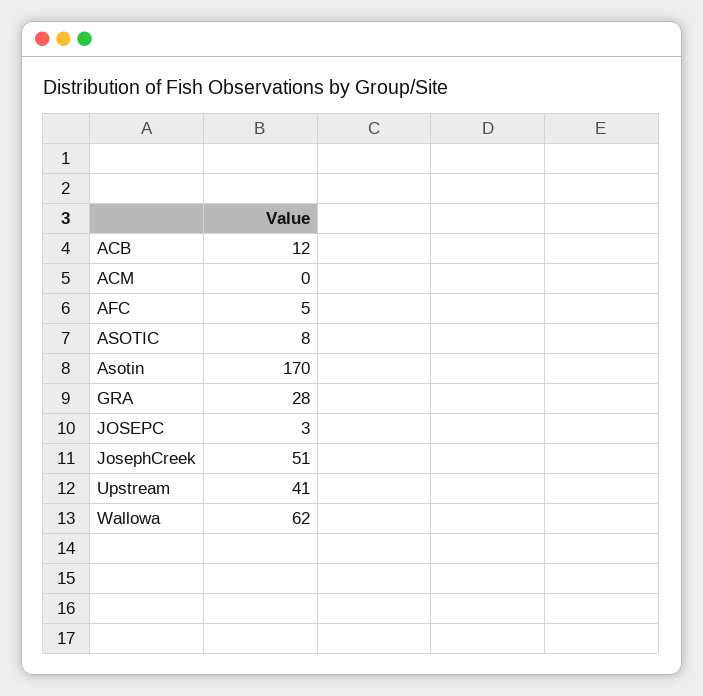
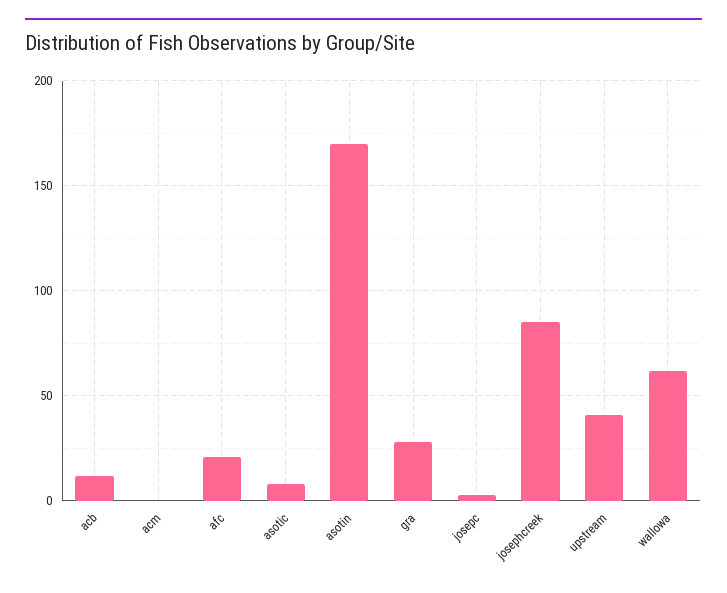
AFC: 5 -> 20
JosephCreek: 51 -> 85

